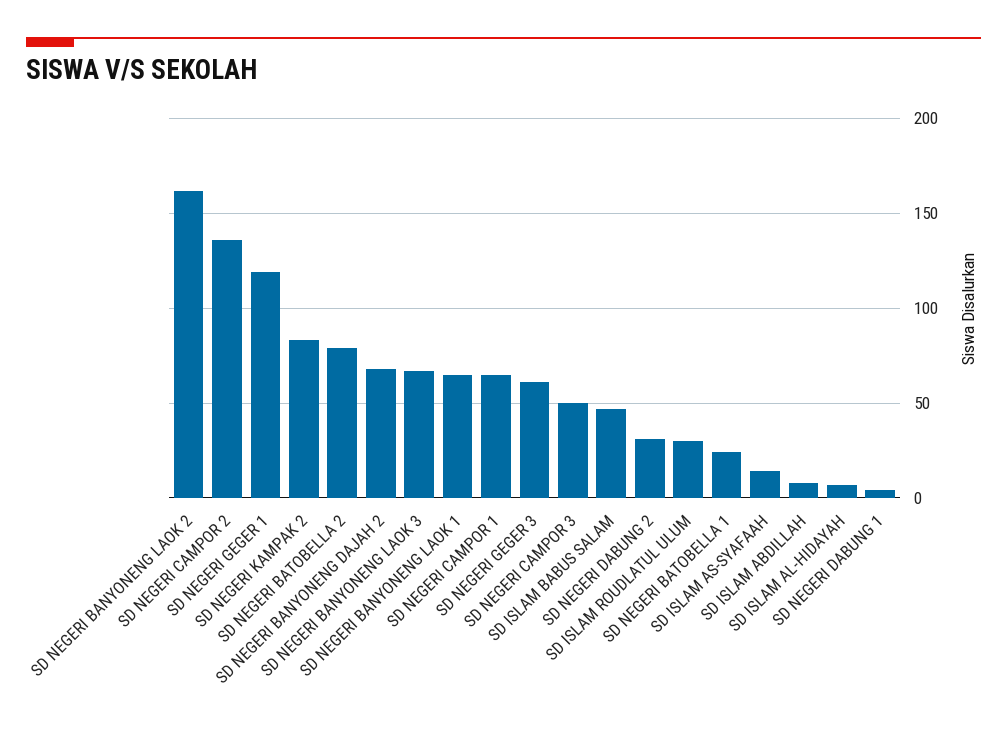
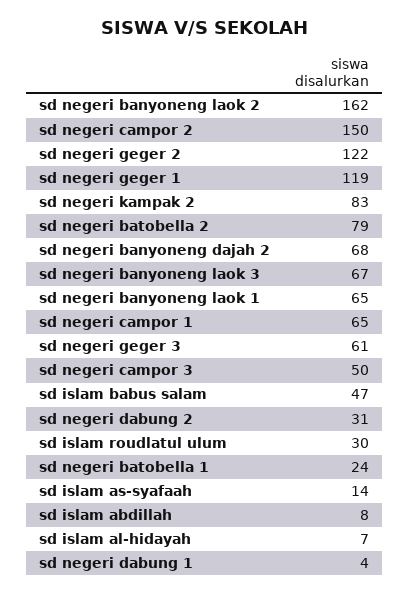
SD NEGERI CAMPOR 2: 135 -> 150
sd negeri geger 2: none -> 122

